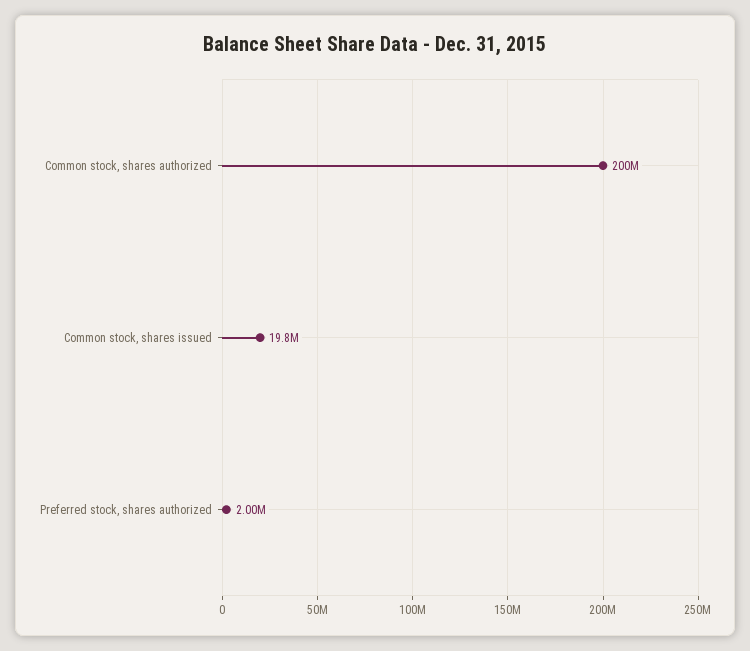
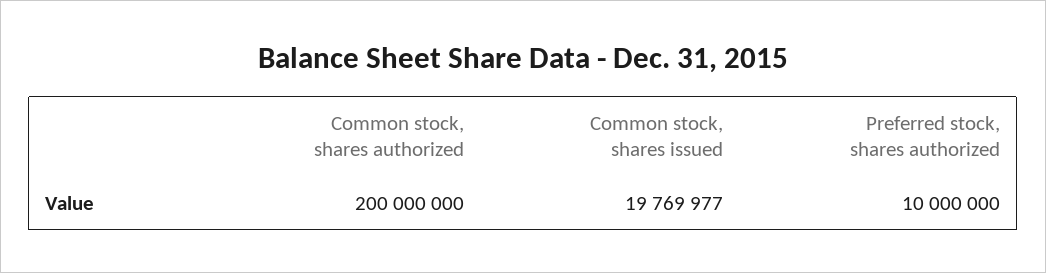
Preferred stock, shares authorized: 2000000 -> 10000000

